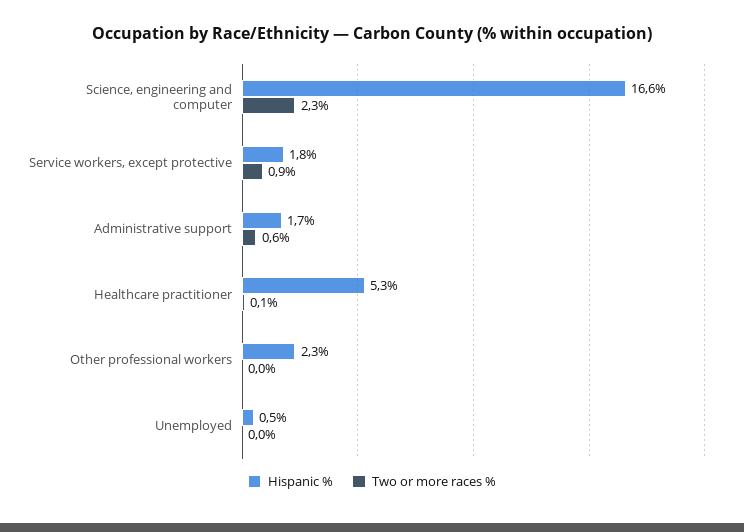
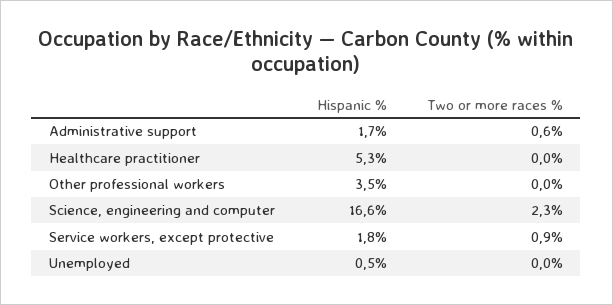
Two or more races %, Healthcare practitioner: 0.1 -> 0
Hispanic %, Other professional workers: 2.3 -> 3.5

